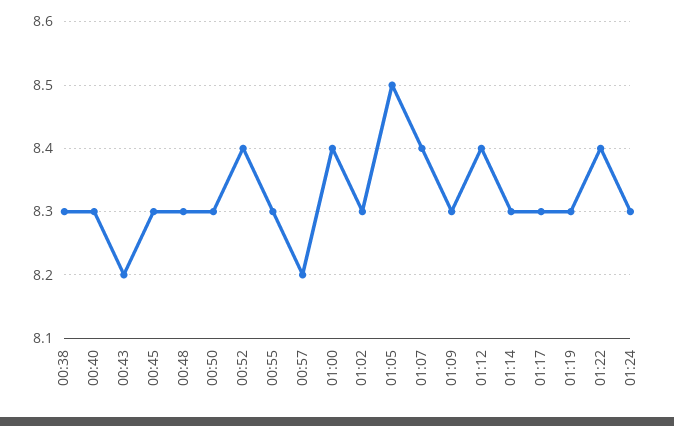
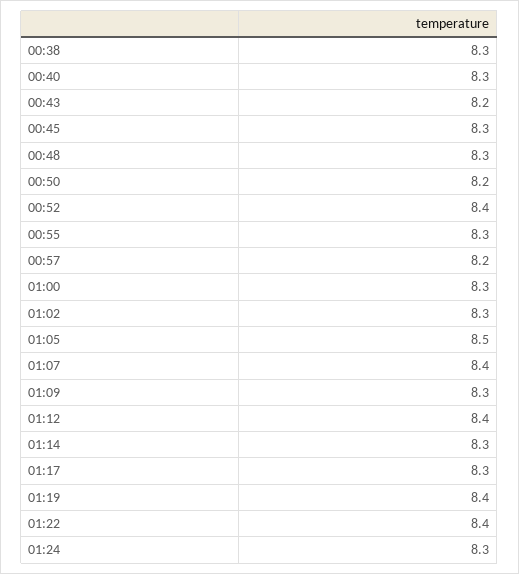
00:50: 8.3 -> 8.2
01:00: 8.4 -> 8.3
01:19: 8.3 -> 8.4

